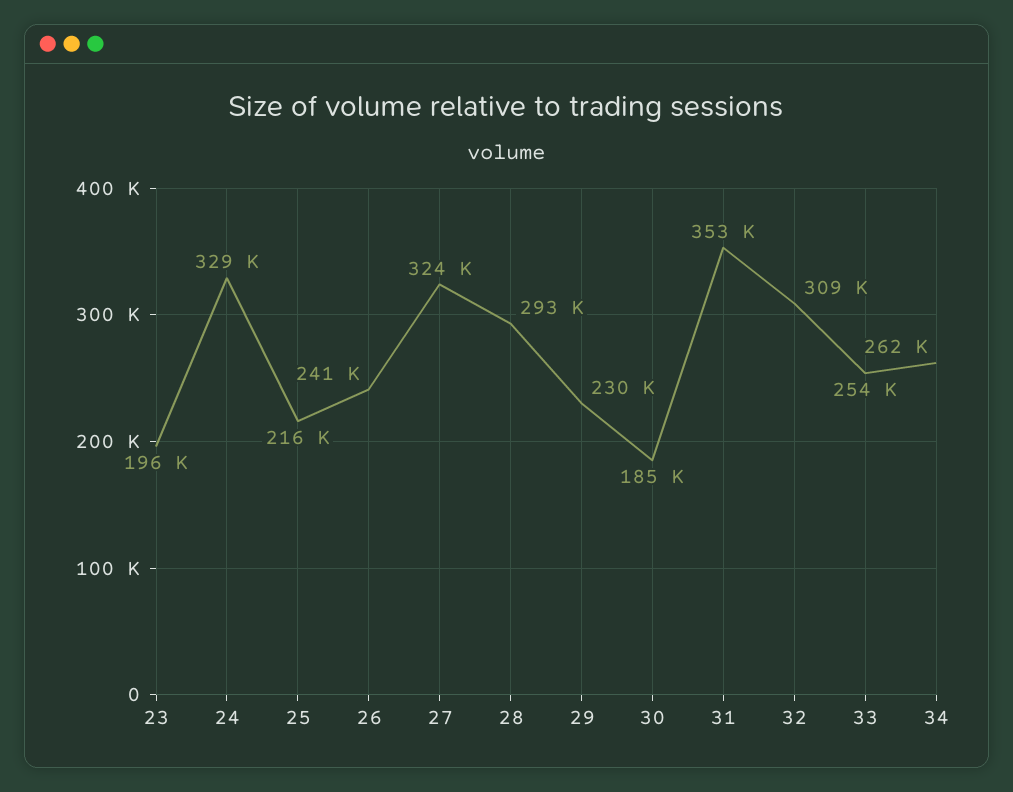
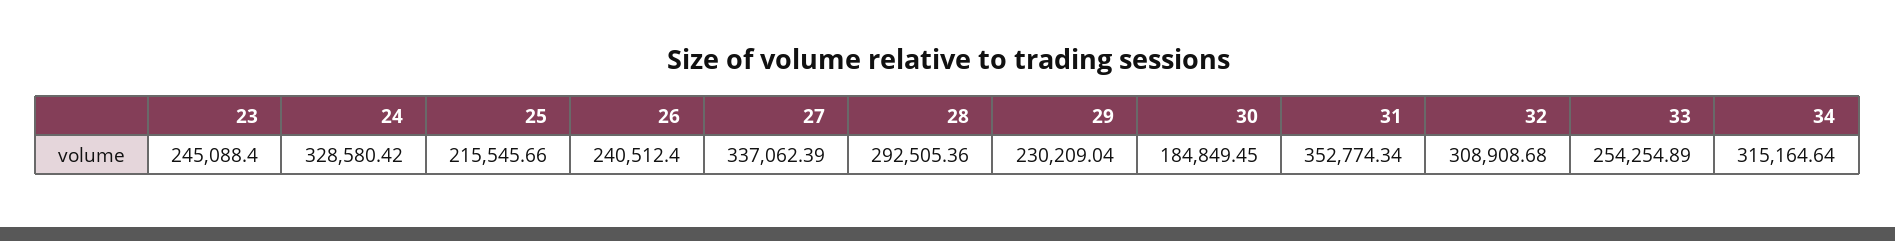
23: 196000 -> 245088.4
27: 324000 -> 337062.39
34: 262000 -> 315164.64

